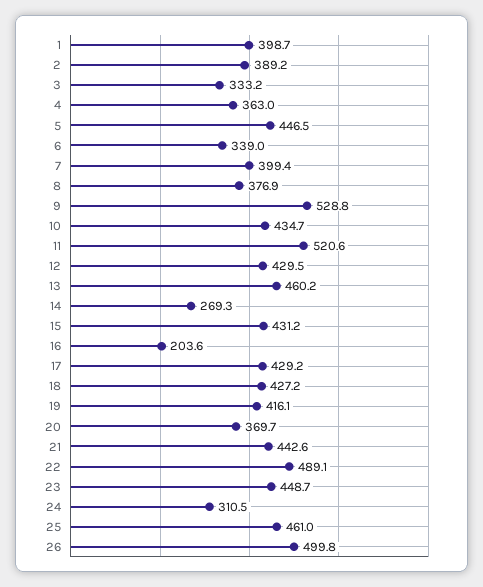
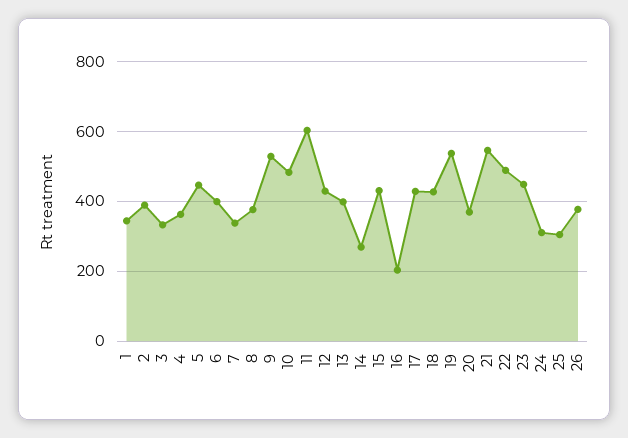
1: 398.7 -> 340
6: 339 -> 400
7: 399.4 -> 340
10: 434.7 -> 480
11: 520.6 -> 600
13: 460.2 -> 400
19: 416.1 -> 540
21: 442.6 -> 540
25: 461 -> 300
26: 499.8 -> 380

